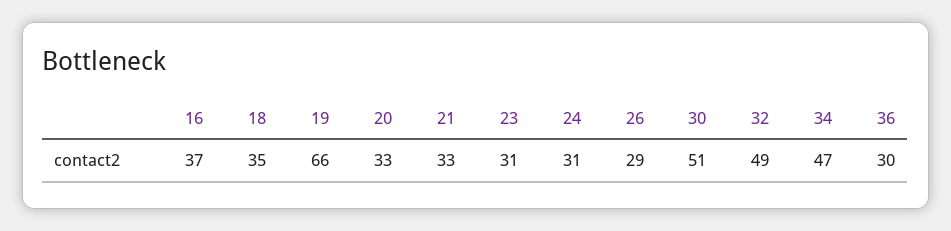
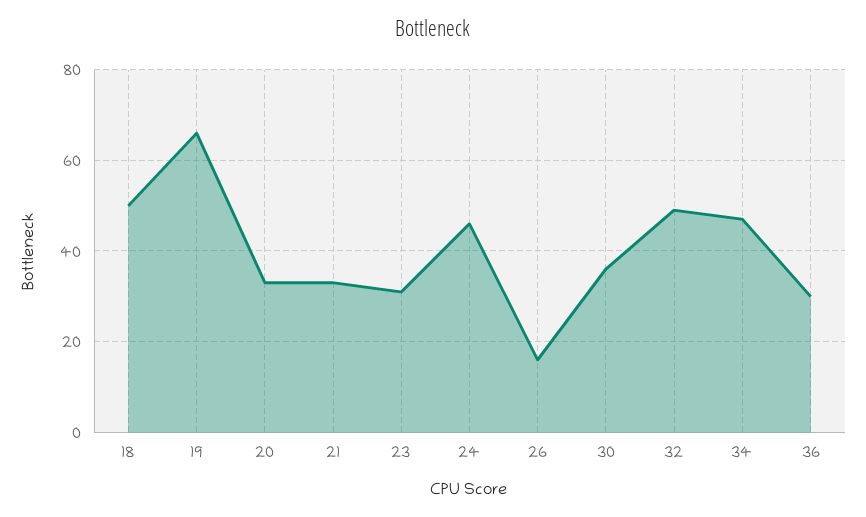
16: 37 -> none
18: 35 -> 50
24: 31 -> 45
26: 29 -> 15
30: 51 -> 35

